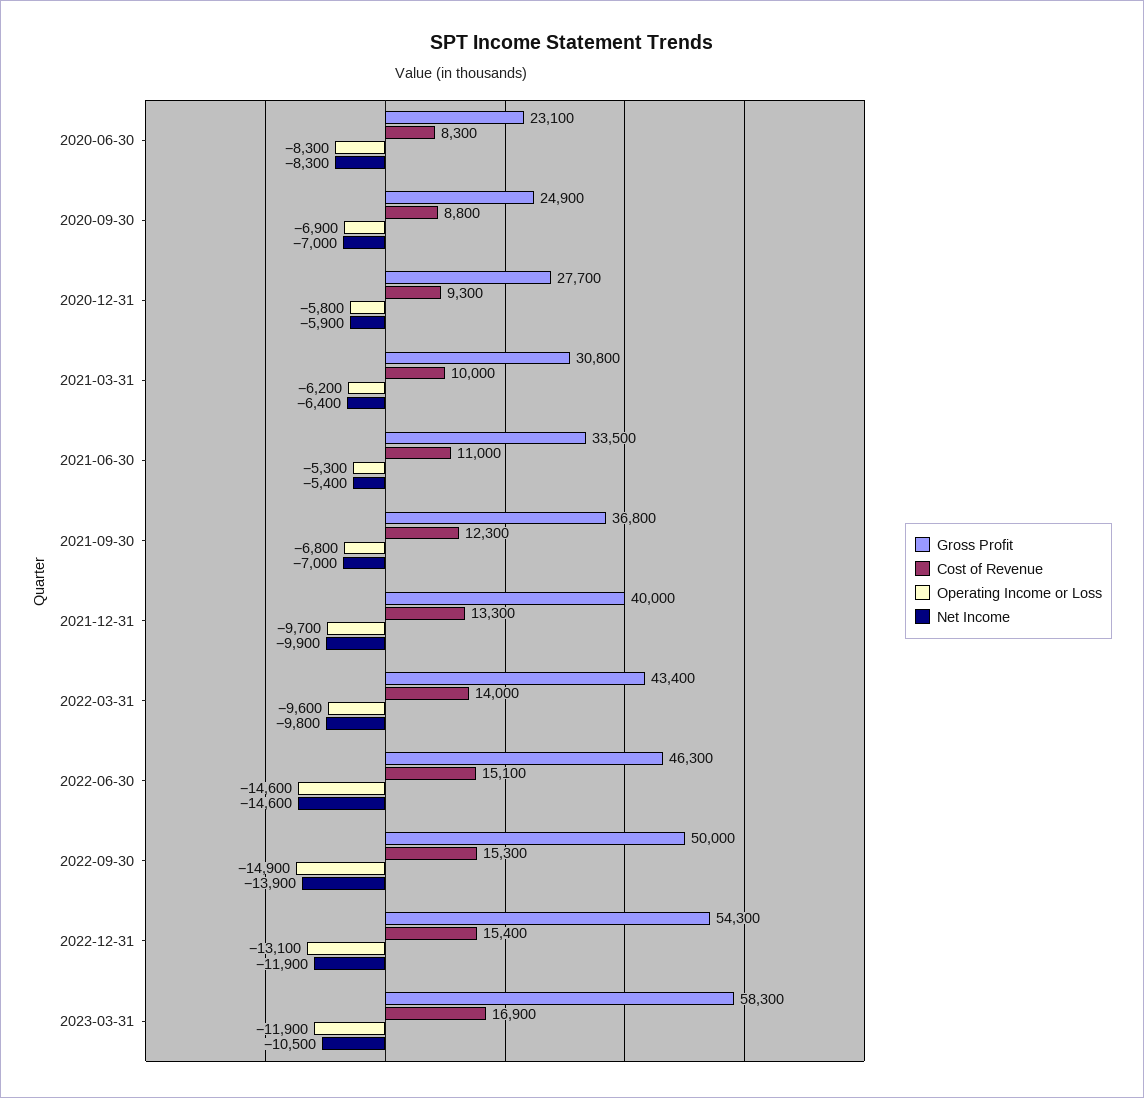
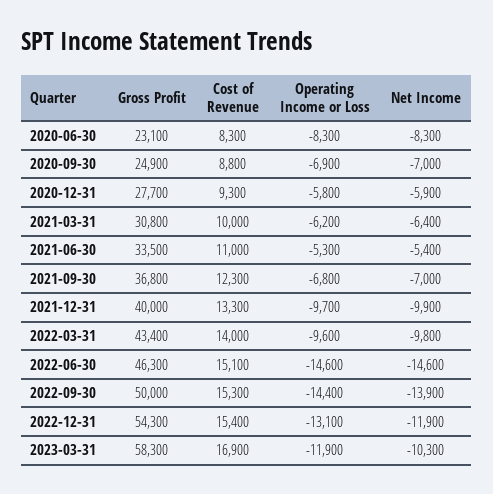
Operating Income or Loss, 2022-09-30: -14900 -> -14400
Net Income, 2023-03-31: -10500 -> -10300

